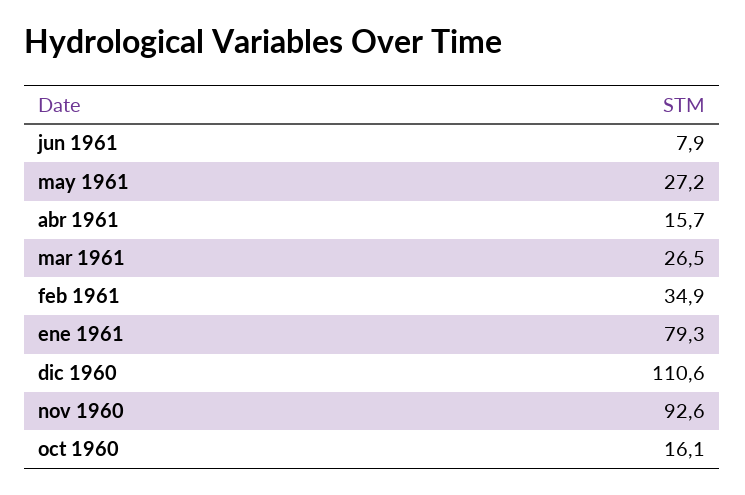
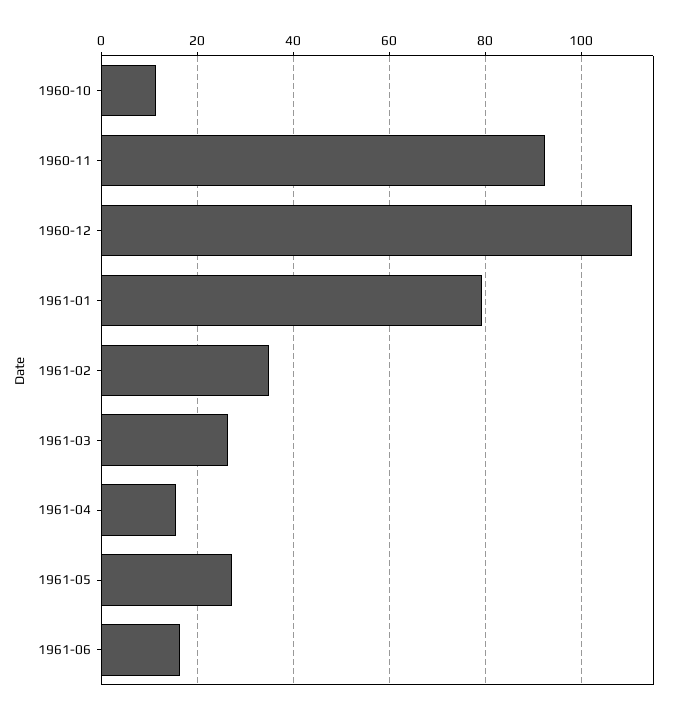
jun 1961: 7.9 -> 16
oct 1960: 16.1 -> 12

